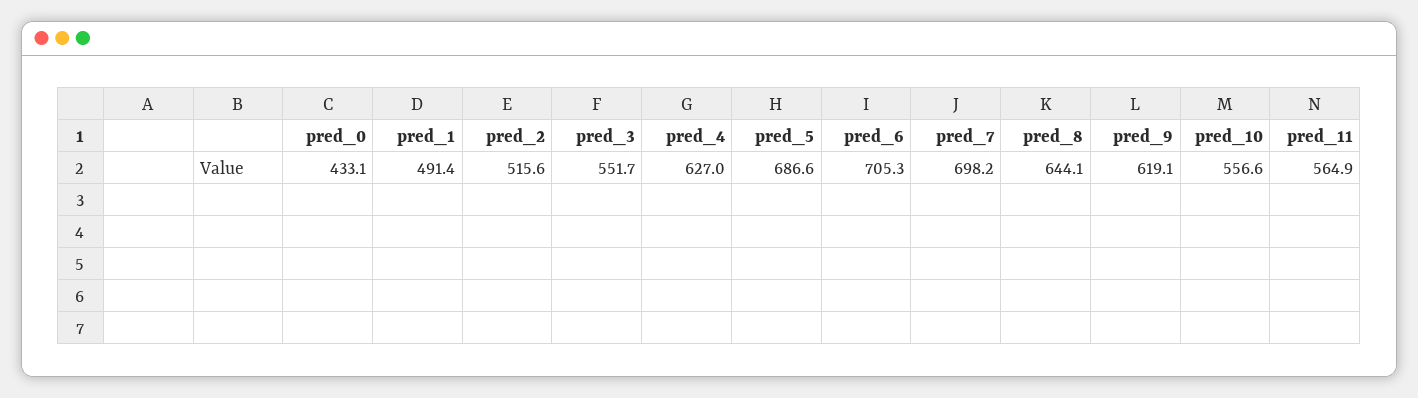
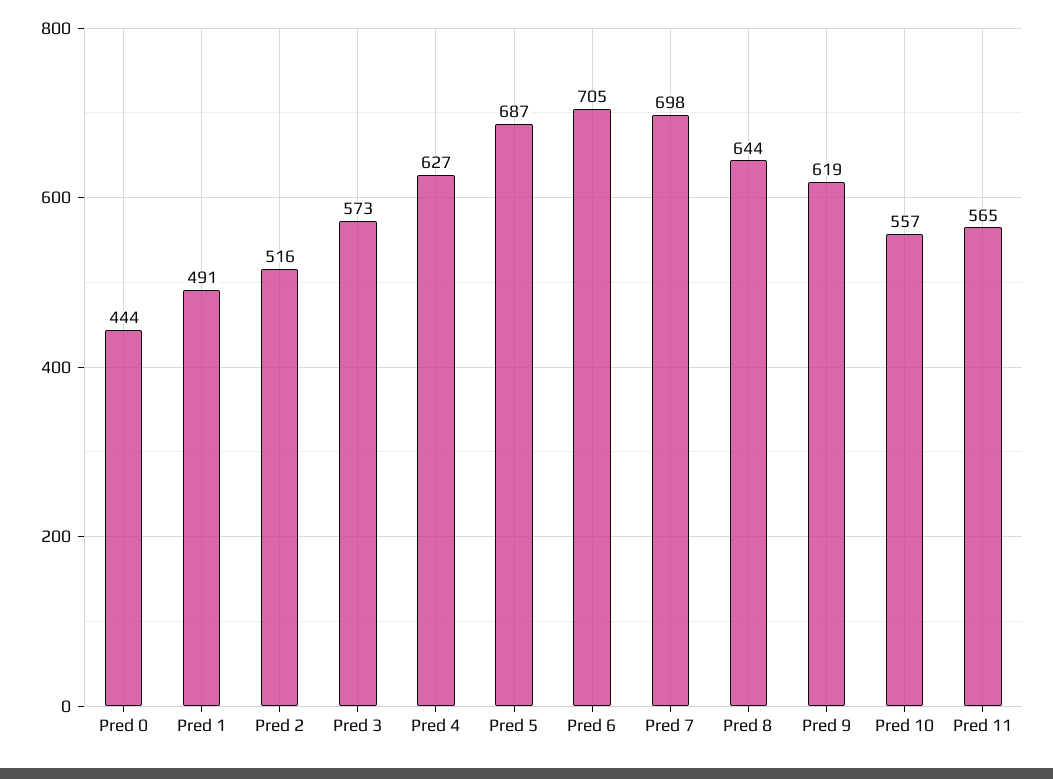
pred_0: 433.1 -> 444
pred_3: 551.7 -> 573

